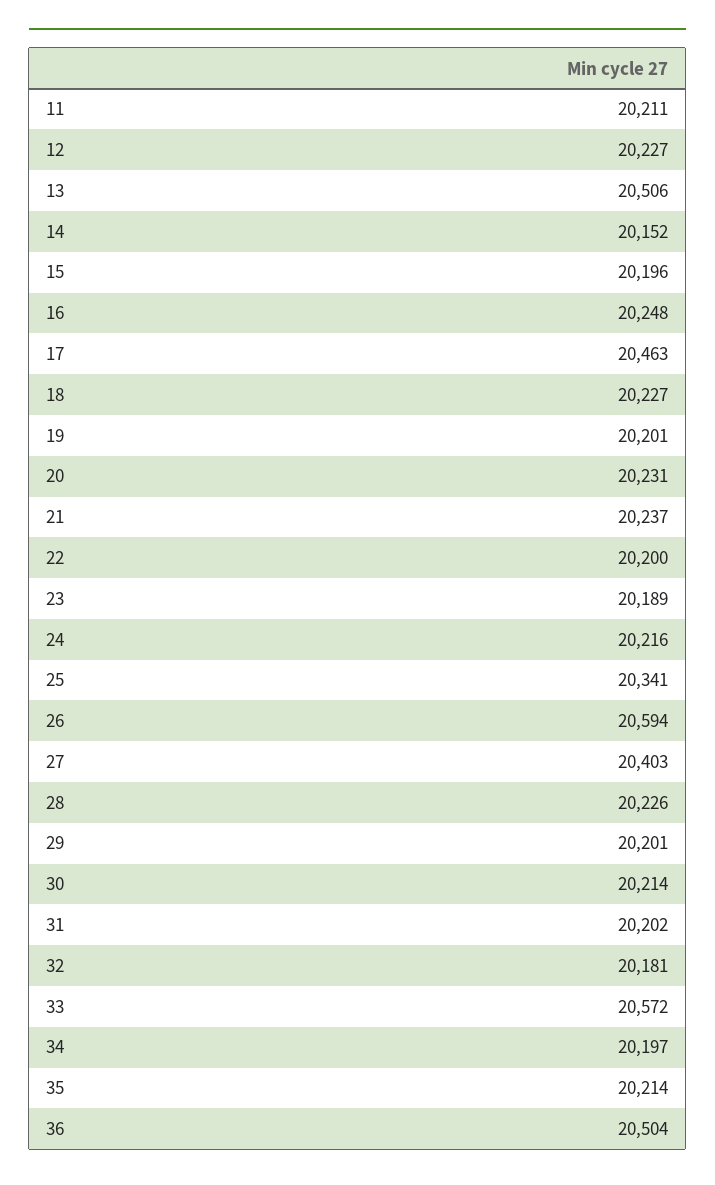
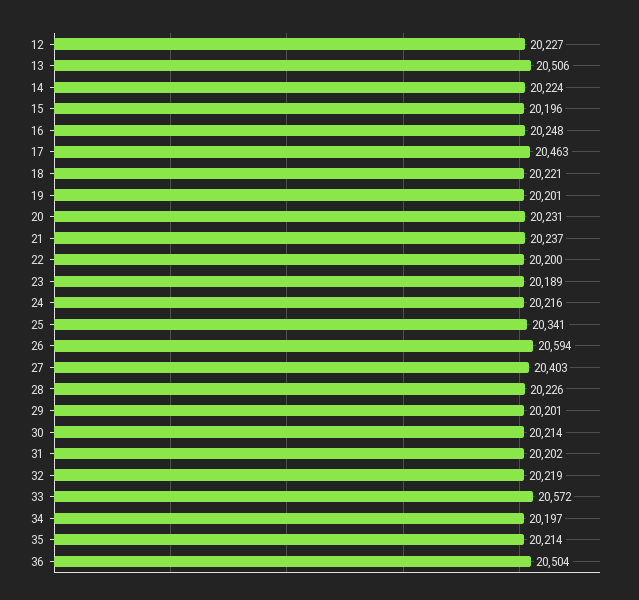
11: 20211 -> none
14: 20152 -> 20224
18: 20227 -> 20221
32: 20181 -> 20219

